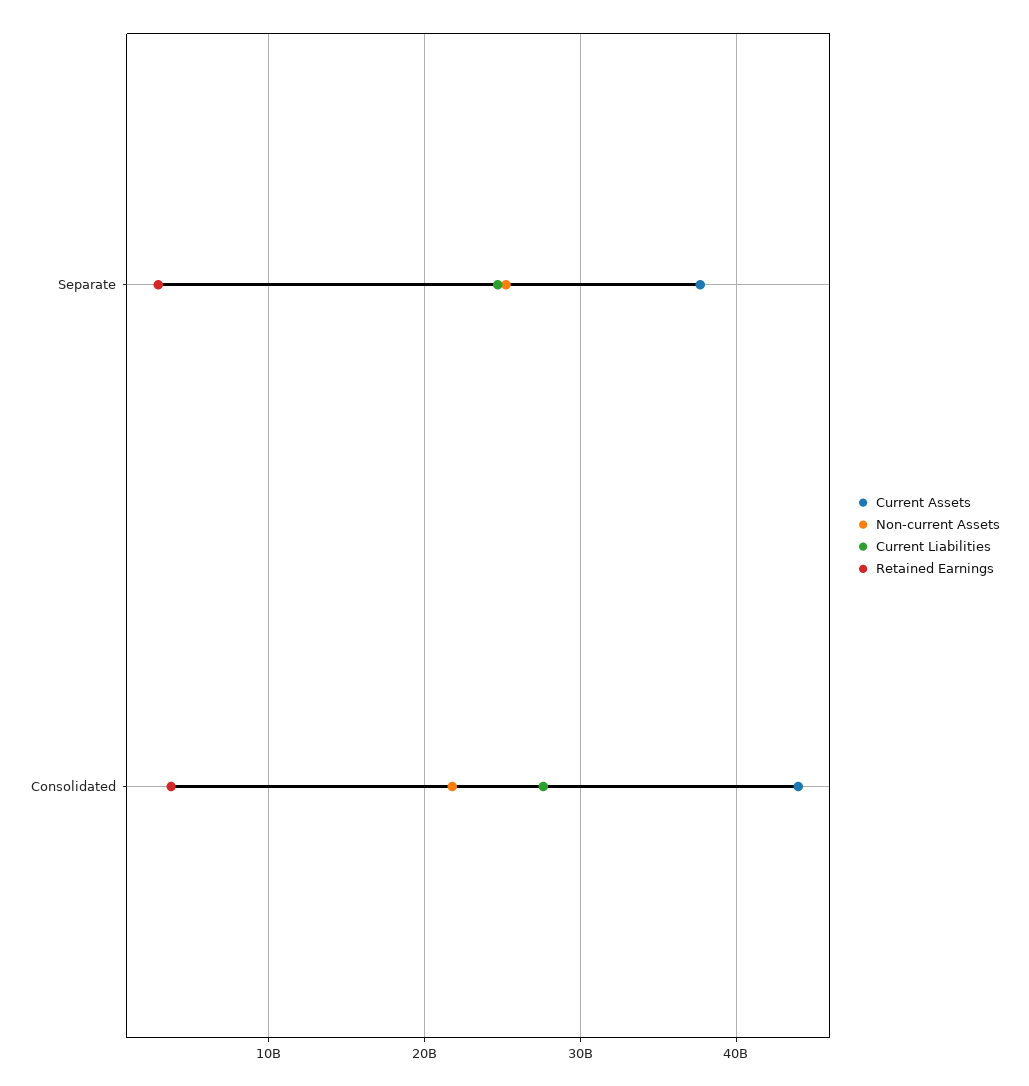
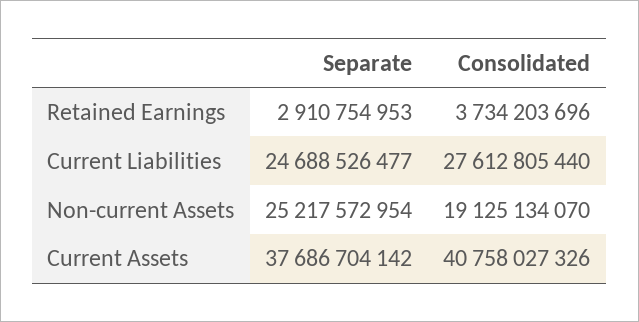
Current Assets, Consolidated: 44000000000 -> 40758027326
Non-current Assets, Consolidated: 22000000000 -> 19125134070

